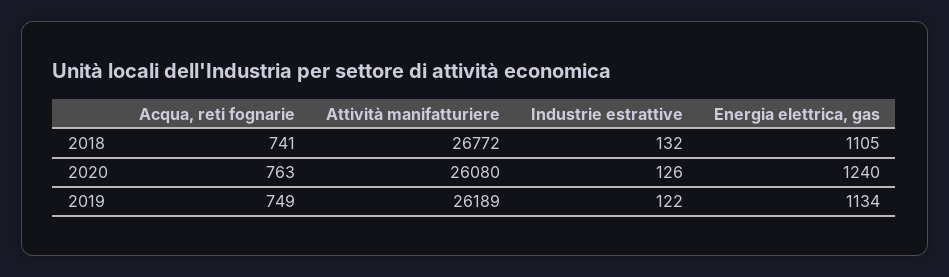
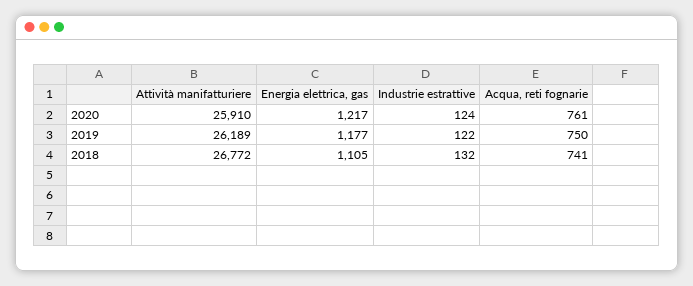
Acqua, reti fognarie, 2020: 763 -> 761
Attività manifatturiere, 2020: 26080 -> 25910
Industrie estrattive, 2020: 126 -> 124
Energia elettrica, gas, 2020: 1240 -> 1217
Acqua, reti fognarie, 2019: 749 -> 750
Energia elettrica, gas, 2019: 1134 -> 1177

